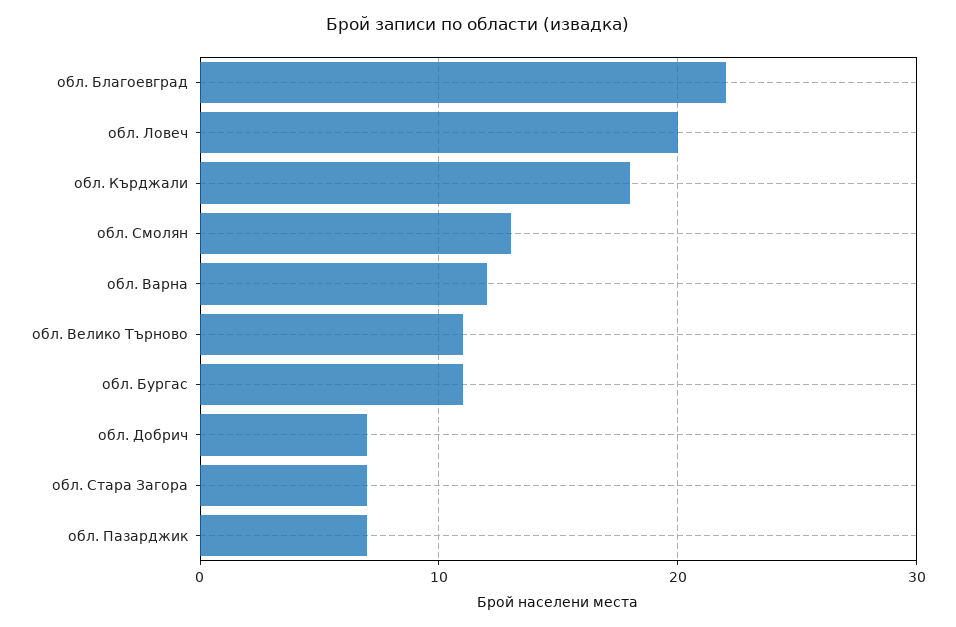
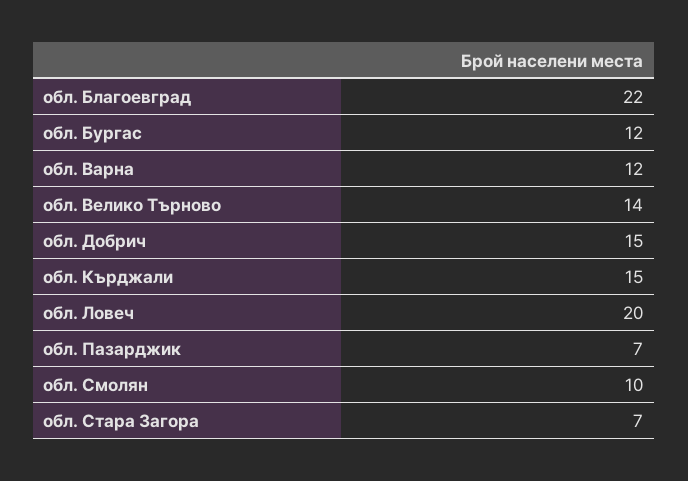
обл. Кърджали: 18 -> 15
обл. Смолян: 13 -> 10
обл. Велико Търново: 11 -> 14
обл. Бургас: 11 -> 12
обл. Добрич: 7 -> 15

